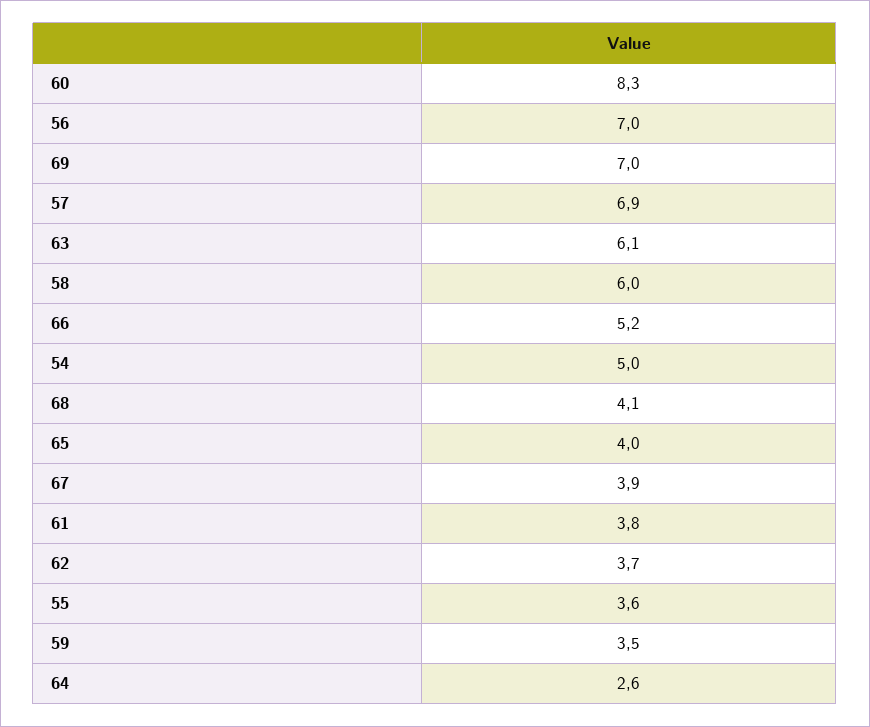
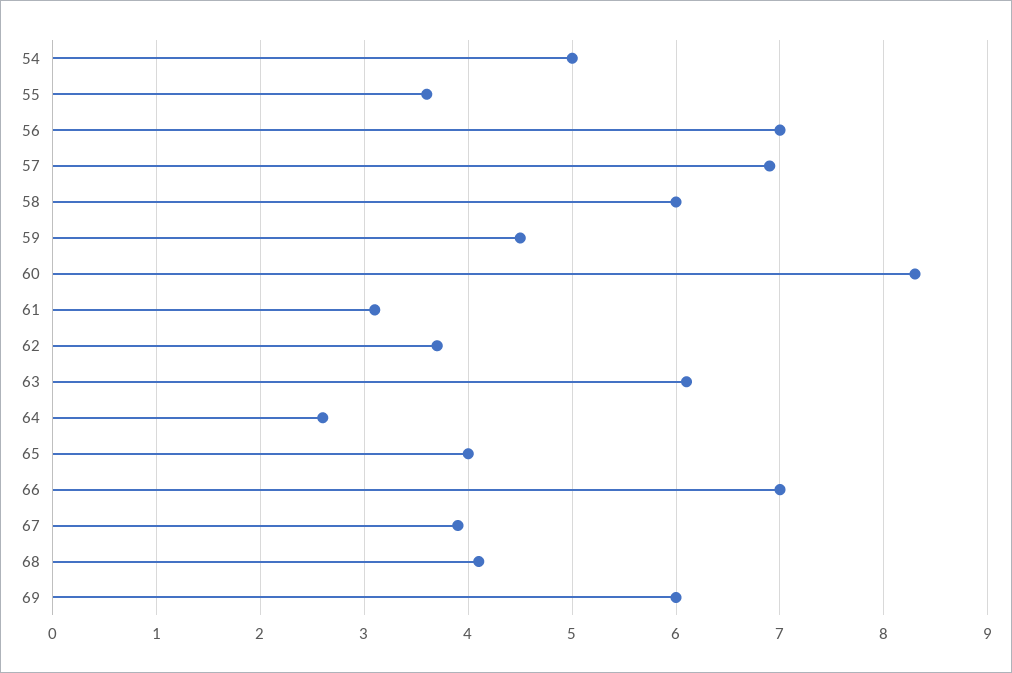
69: 7 -> 6
66: 5.2 -> 7
61: 3.8 -> 3.1
59: 3.5 -> 4.5

